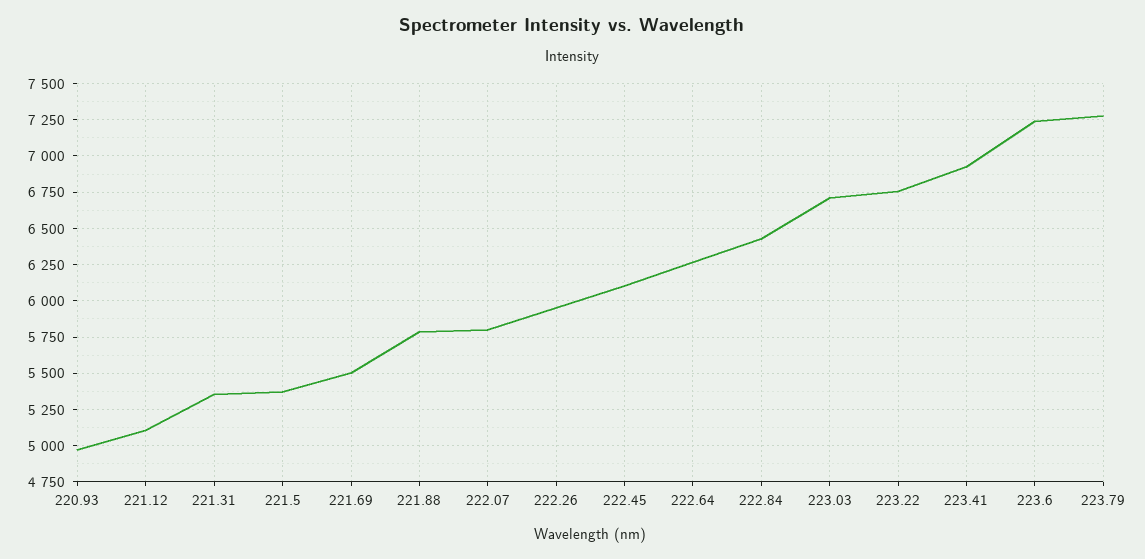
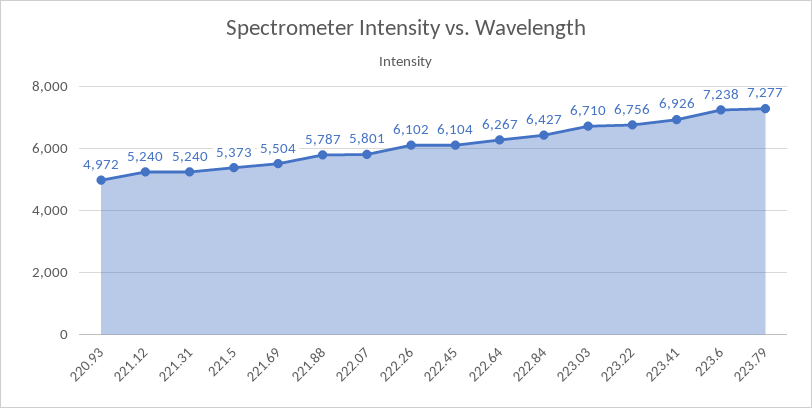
221.12: 5100 -> 5240
221.31: 5350 -> 5240
222.26: 5950 -> 6102

